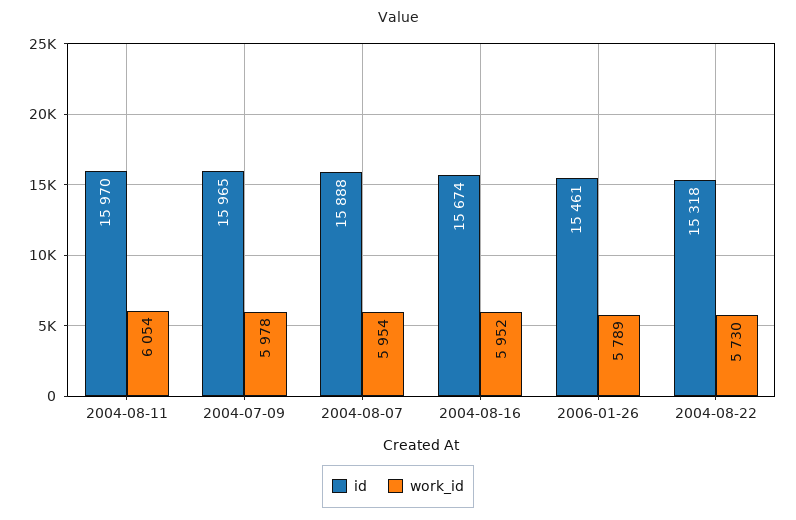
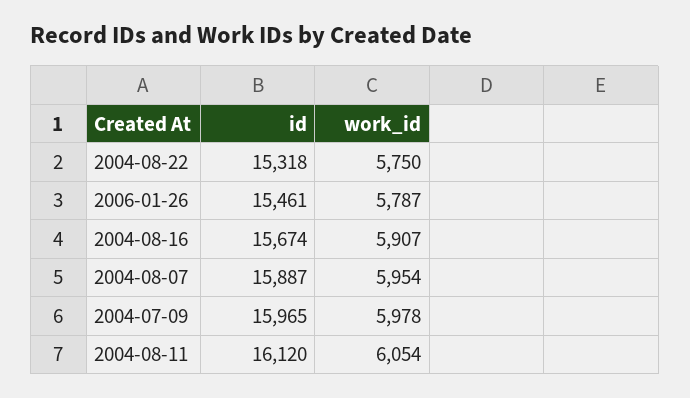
id, 2004-08-11: 15970 -> 16120
id, 2004-08-07: 15888 -> 15887
work_id, 2004-08-16: 5952 -> 5907
work_id, 2006-01-26: 5789 -> 5787
work_id, 2004-08-22: 5730 -> 5750

